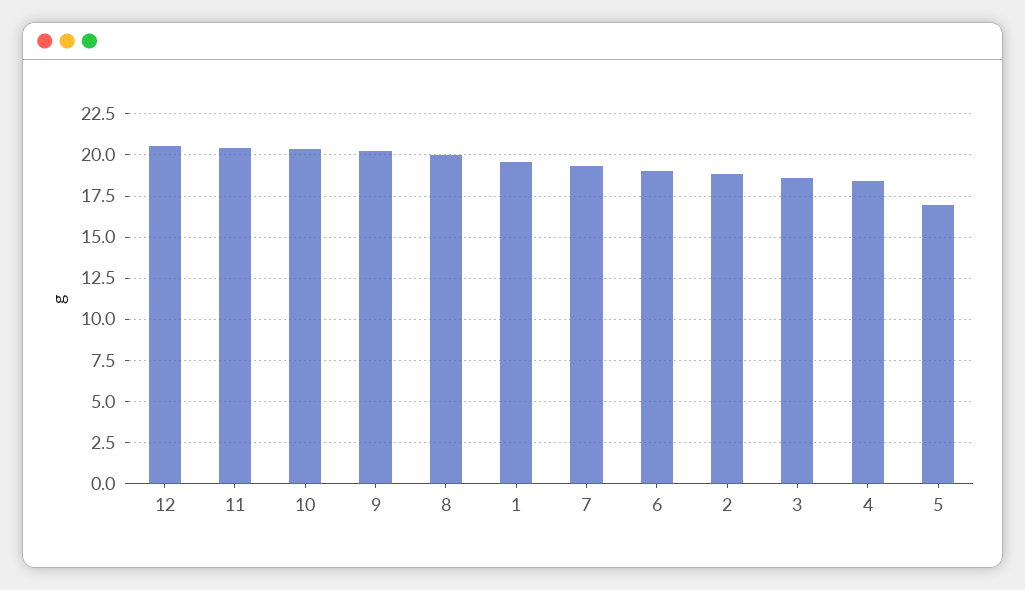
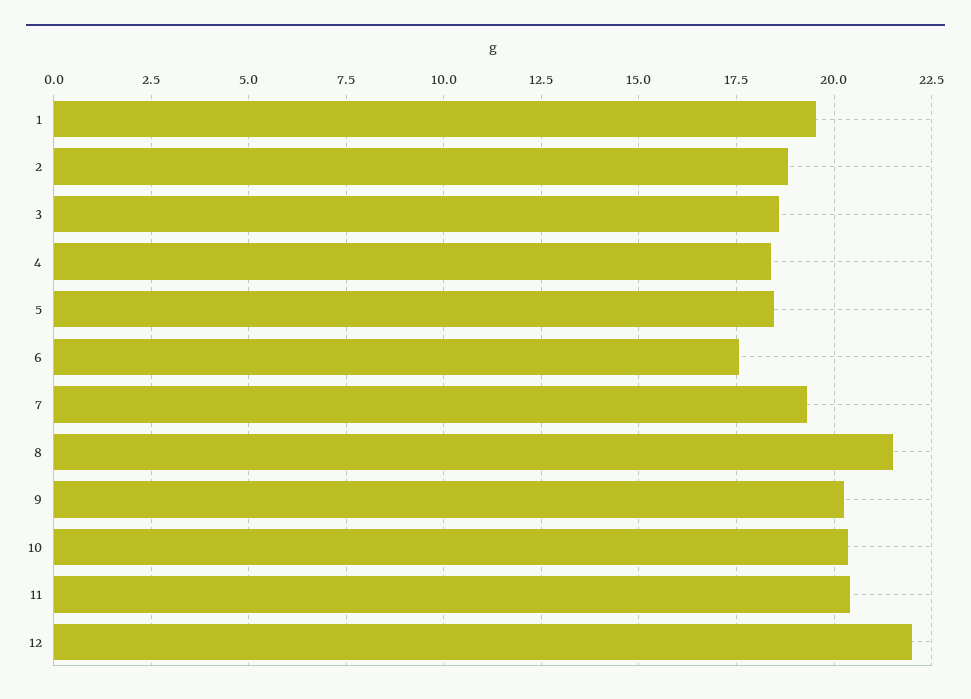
12: 20.5 -> 22
8: 20 -> 21.5
6: 19 -> 17.5
5: 17 -> 18.5

